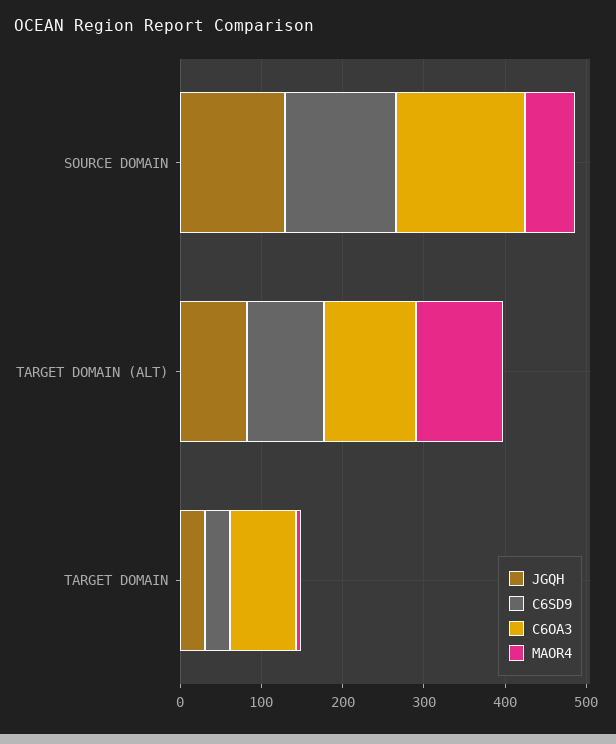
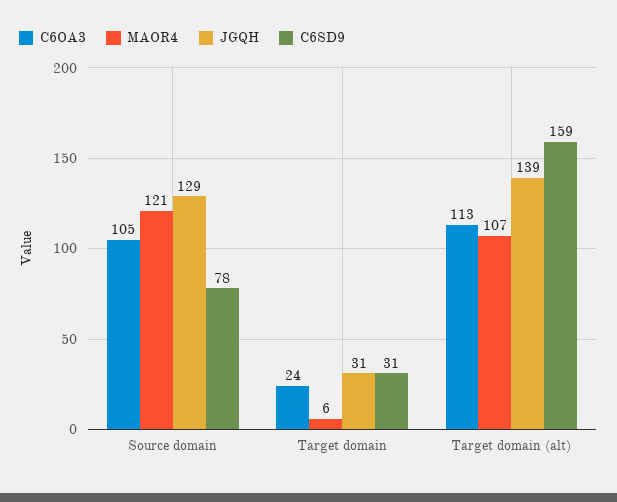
C6SD9, SOURCE DOMAIN: 140 -> 78
C6OA3, SOURCE DOMAIN: 160 -> 105
MAOR4, SOURCE DOMAIN: 60 -> 121
JGQH, TARGET DOMAIN (ALT): 80 -> 139
C6SD9, TARGET DOMAIN (ALT): 100 -> 159
C6OA3, TARGET DOMAIN: 80 -> 24

